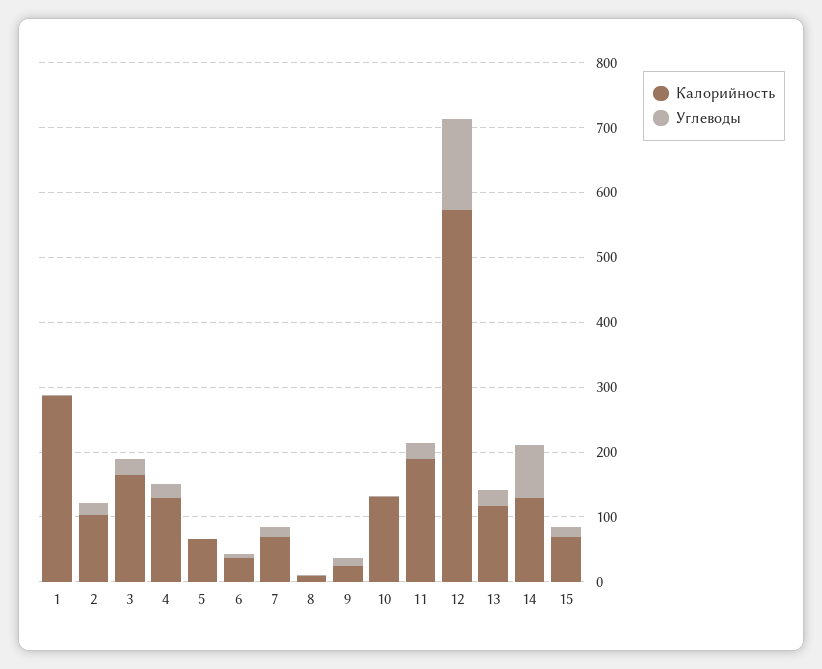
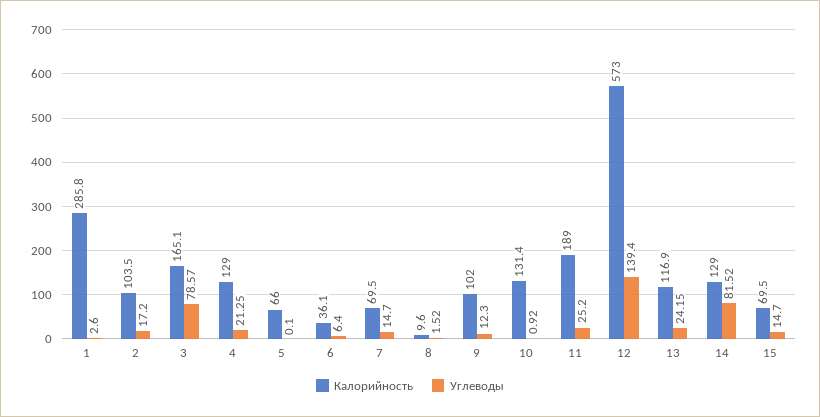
Углеводы, 3: 20 -> 78.57
Калорийность, 9: 20 -> 102

